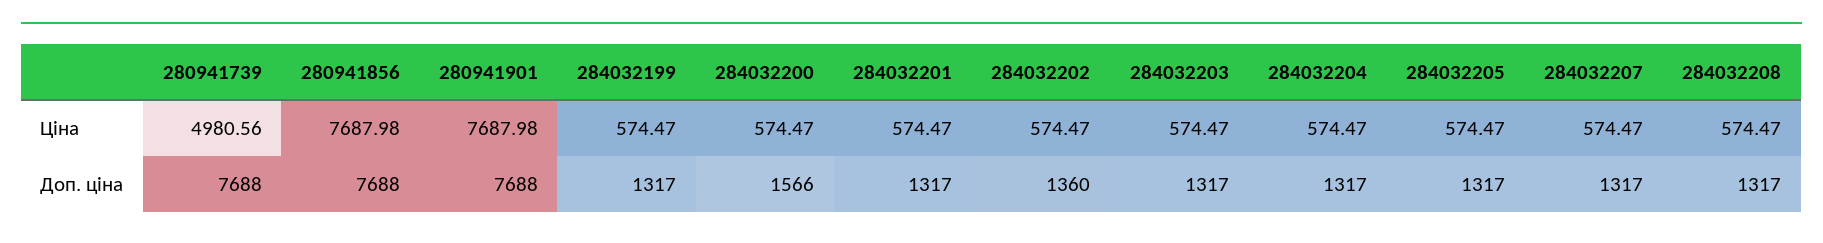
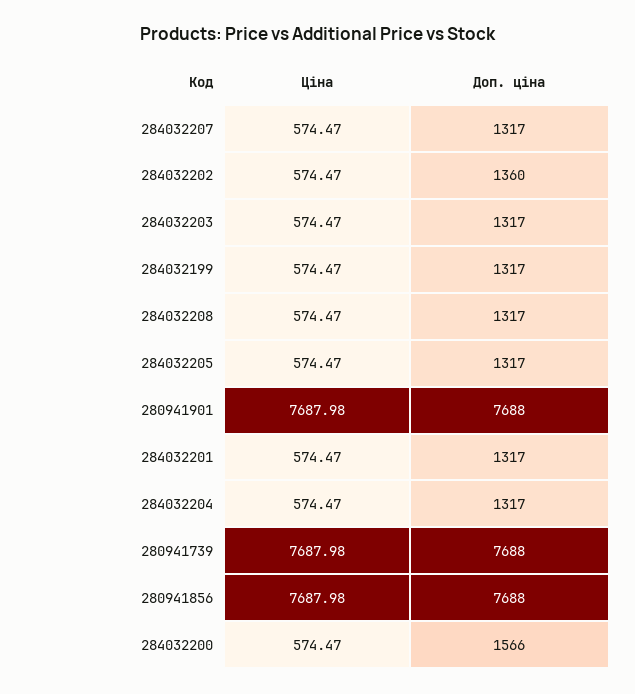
280941739, Ціна: 4980.56 -> 7687.98

